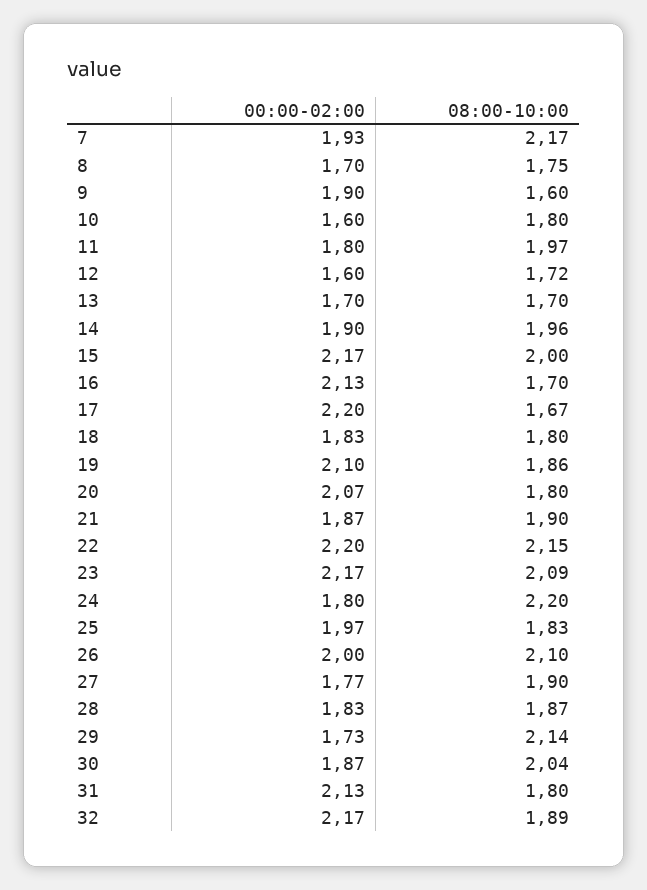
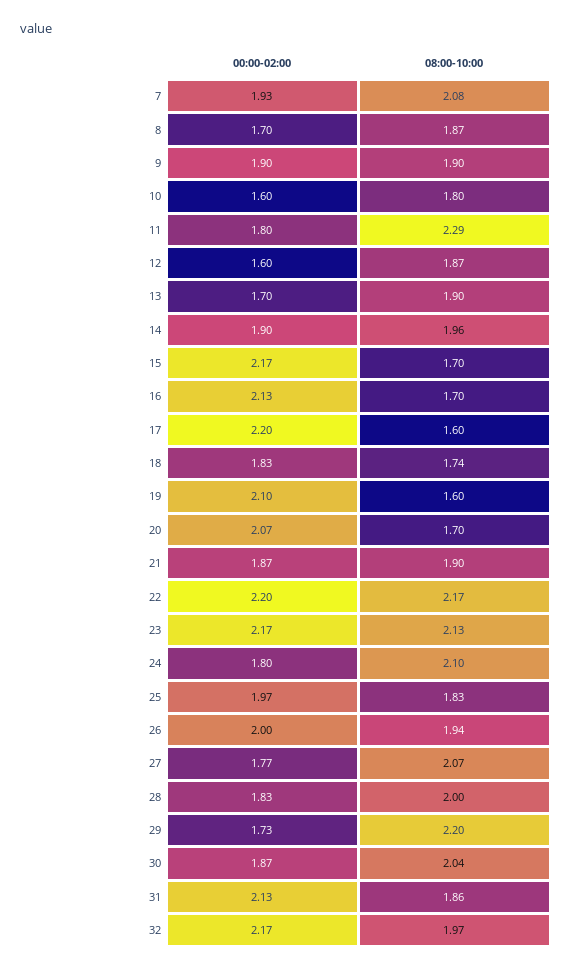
08:00-10:00, 7: 2.17 -> 2.08
08:00-10:00, 8: 1.75 -> 1.87
08:00-10:00, 9: 1.6 -> 1.9
08:00-10:00, 11: 1.97 -> 2.29
08:00-10:00, 12: 1.72 -> 1.87
08:00-10:00, 13: 1.7 -> 1.9
08:00-10:00, 15: 2 -> 1.7
08:00-10:00, 17: 1.67 -> 1.6
08:00-10:00, 18: 1.8 -> 1.74
08:00-10:00, 19: 1.86 -> 1.6
08:00-10:00, 20: 1.8 -> 1.7
08:00-10:00, 22: 2.15 -> 2.17
08:00-10:00, 23: 2.09 -> 2.13
08:00-10:00, 24: 2.2 -> 2.1
08:00-10:00, 26: 2.1 -> 1.94
08:00-10:00, 27: 1.9 -> 2.07
08:00-10:00, 28: 1.87 -> 2
08:00-10:00, 29: 2.14 -> 2.2
08:00-10:00, 31: 1.8 -> 1.86
08:00-10:00, 32: 1.89 -> 1.97

